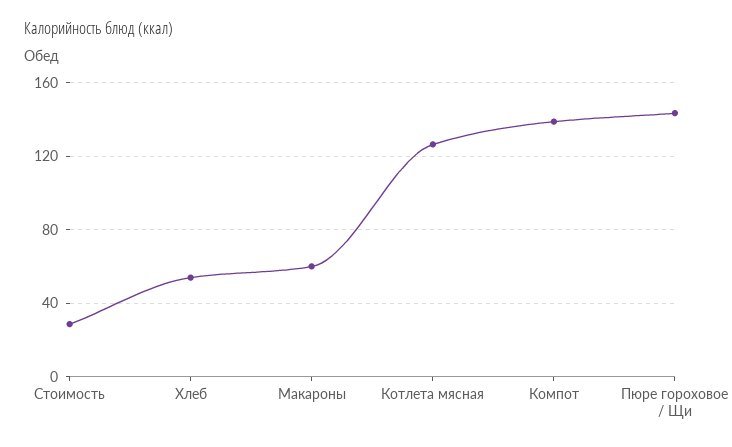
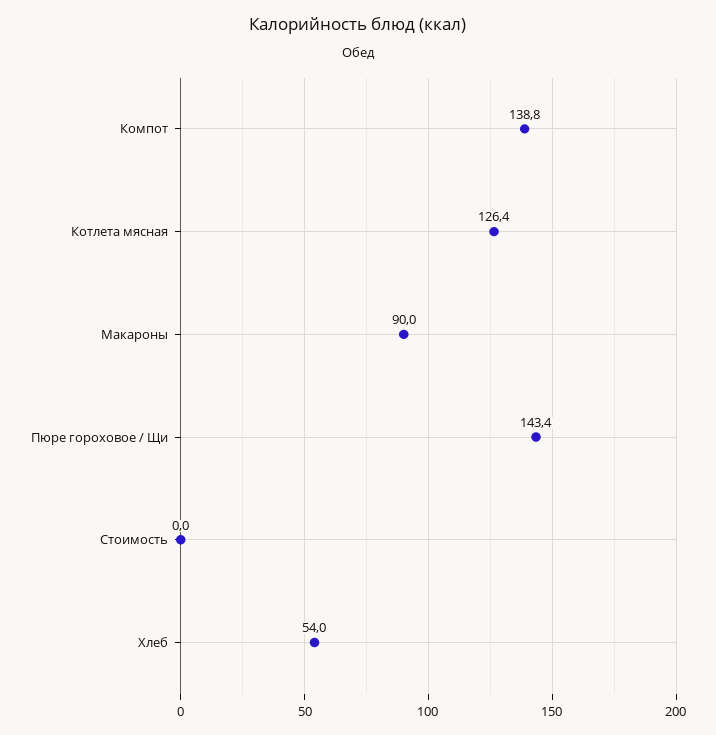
Стоимость: 30 -> 0
Макароны: 60 -> 90

